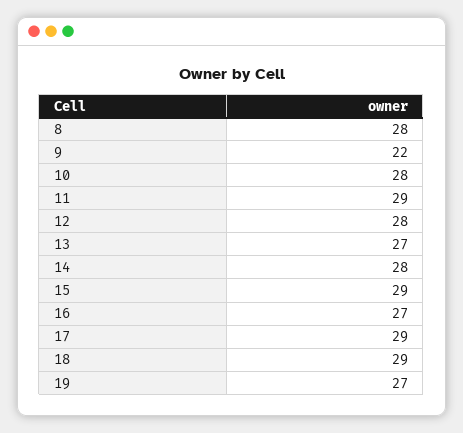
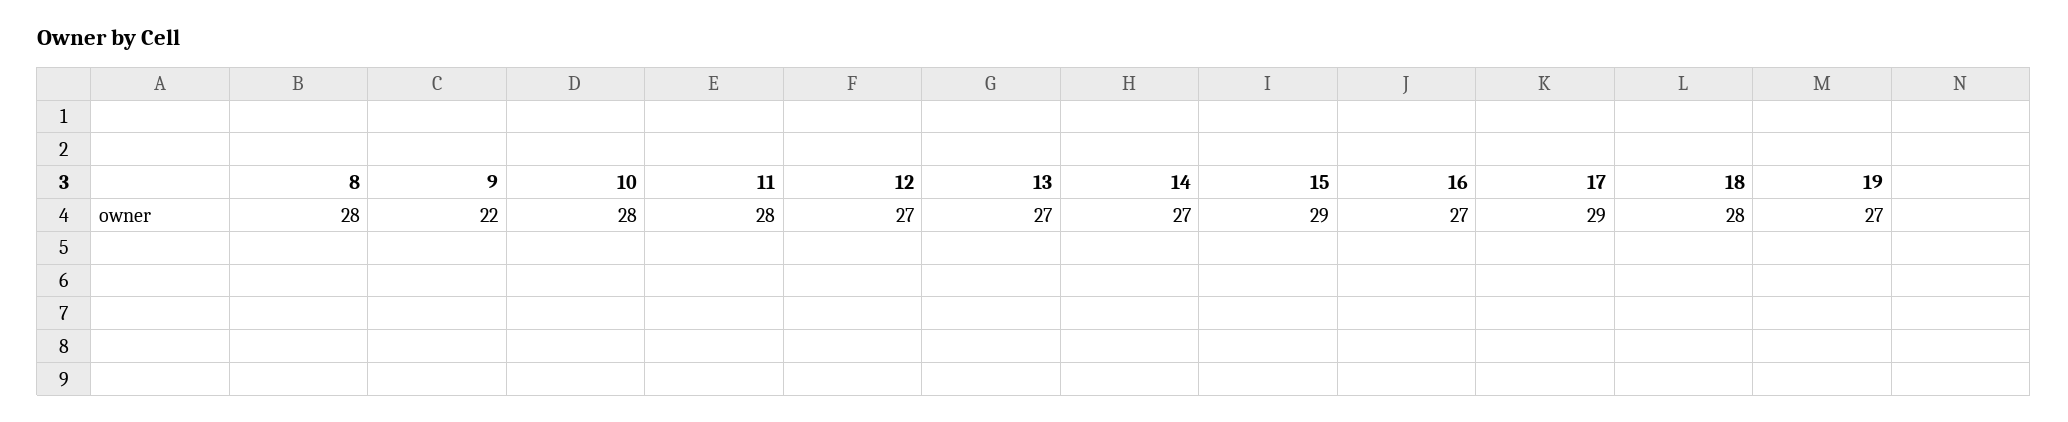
11: 29 -> 28
12: 28 -> 27
14: 28 -> 27
18: 29 -> 28

